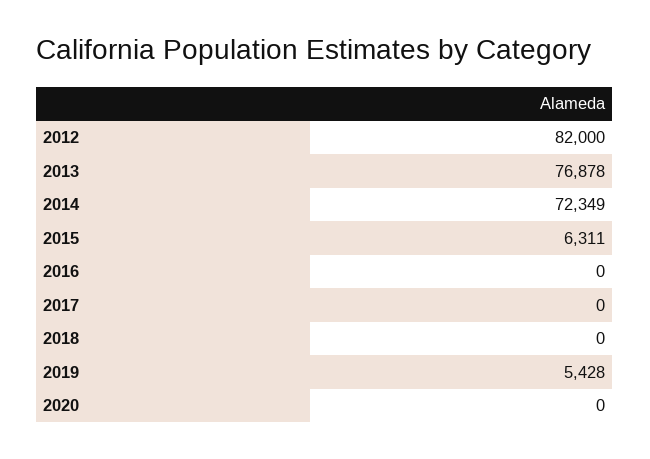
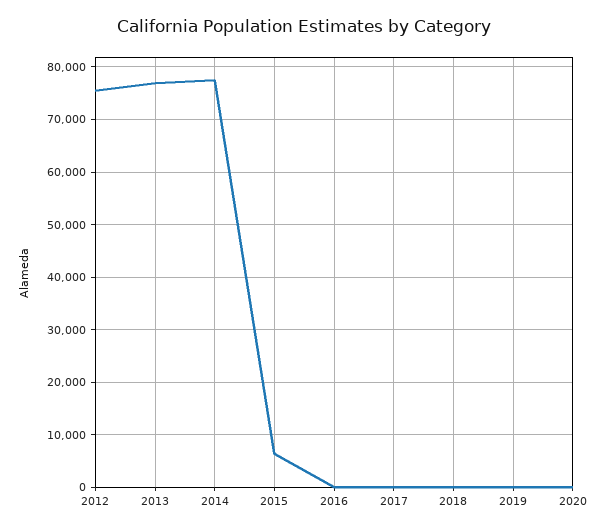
2012: 82000 -> 76000
2014: 72349 -> 78000
2019: 5428 -> 0

